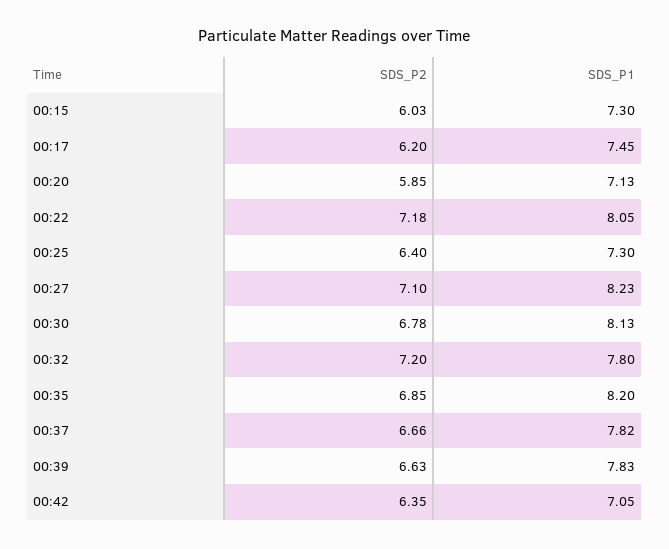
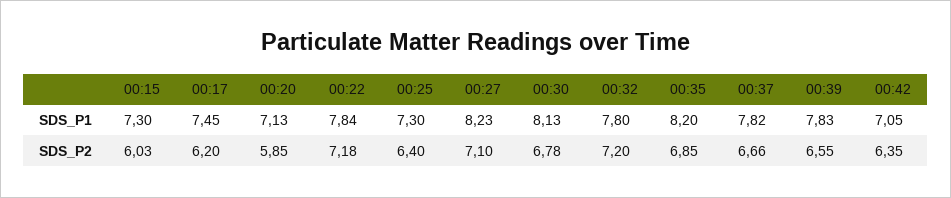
SDS_P1, 00:22: 8.05 -> 7.84
SDS_P2, 00:39: 6.63 -> 6.55

